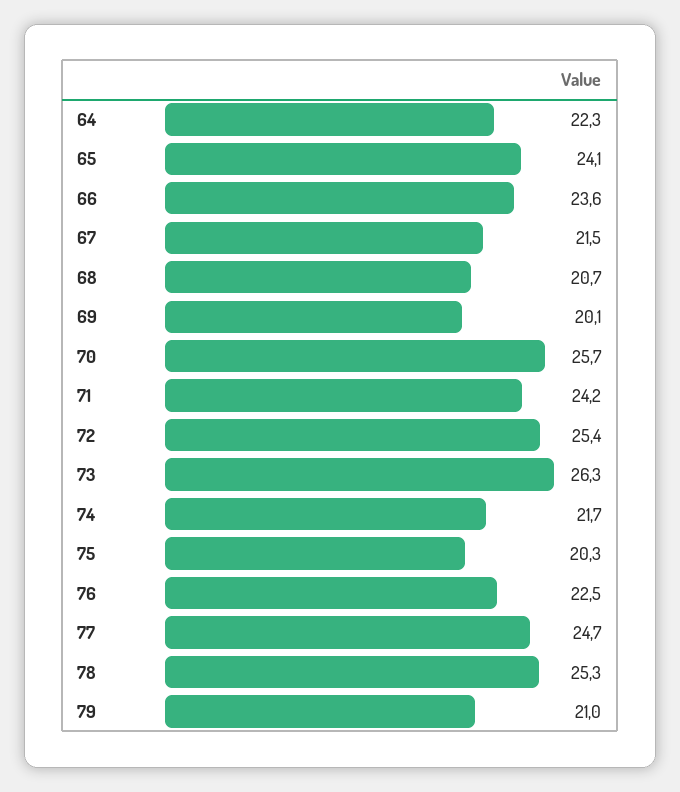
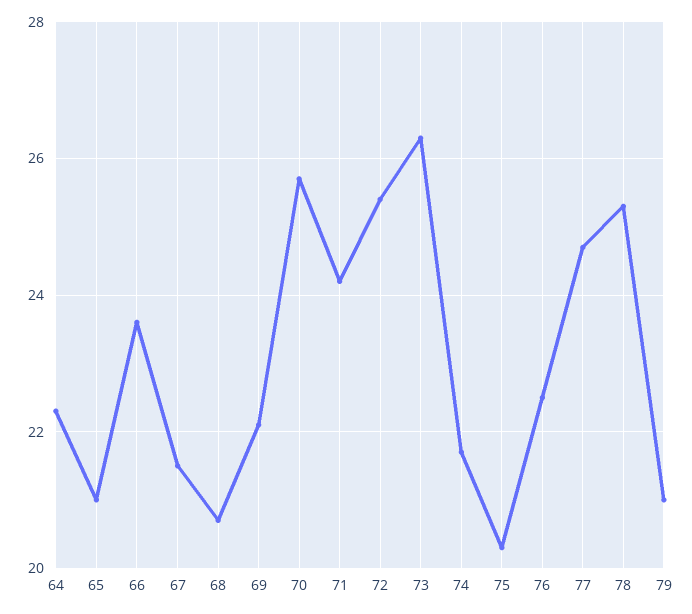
65: 24.1 -> 21
69: 20.1 -> 22

